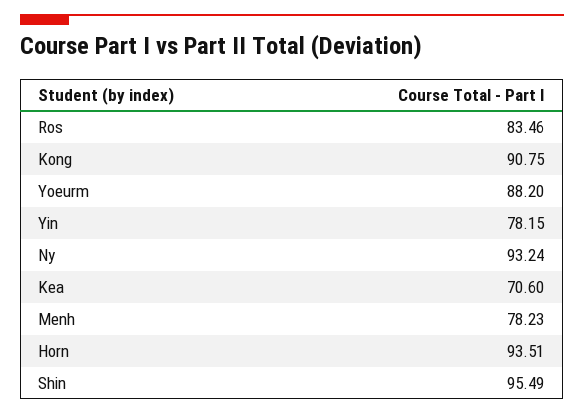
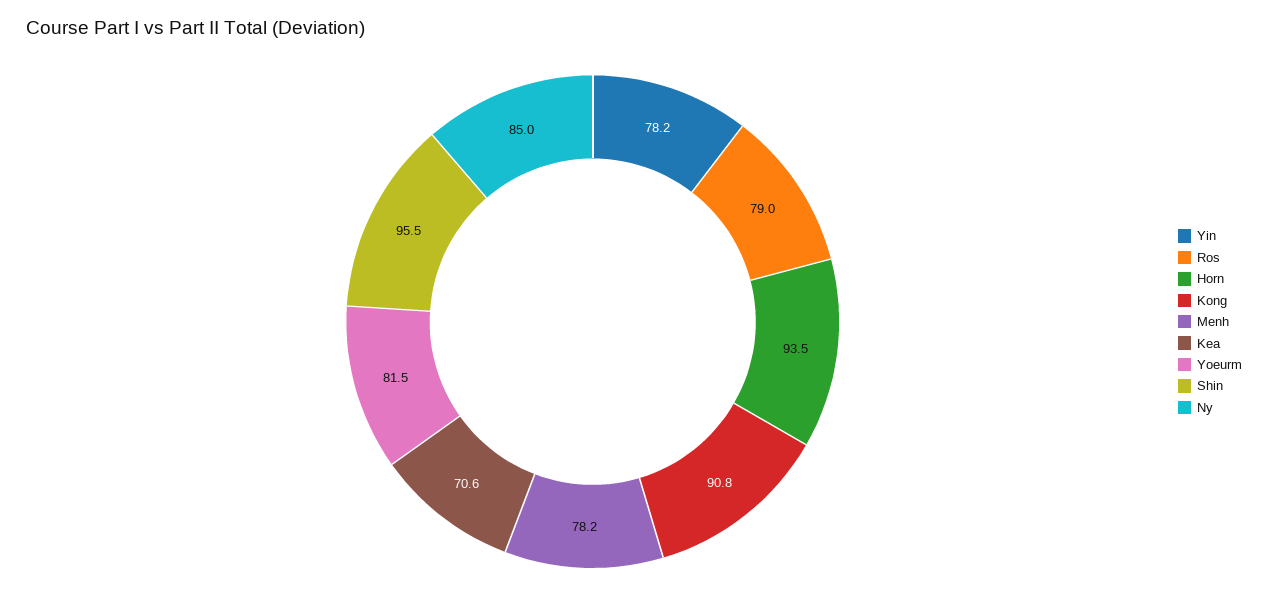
Ros: 83.46 -> 79
Yoeurm: 88.2 -> 81.5
Ny: 93.24 -> 85

